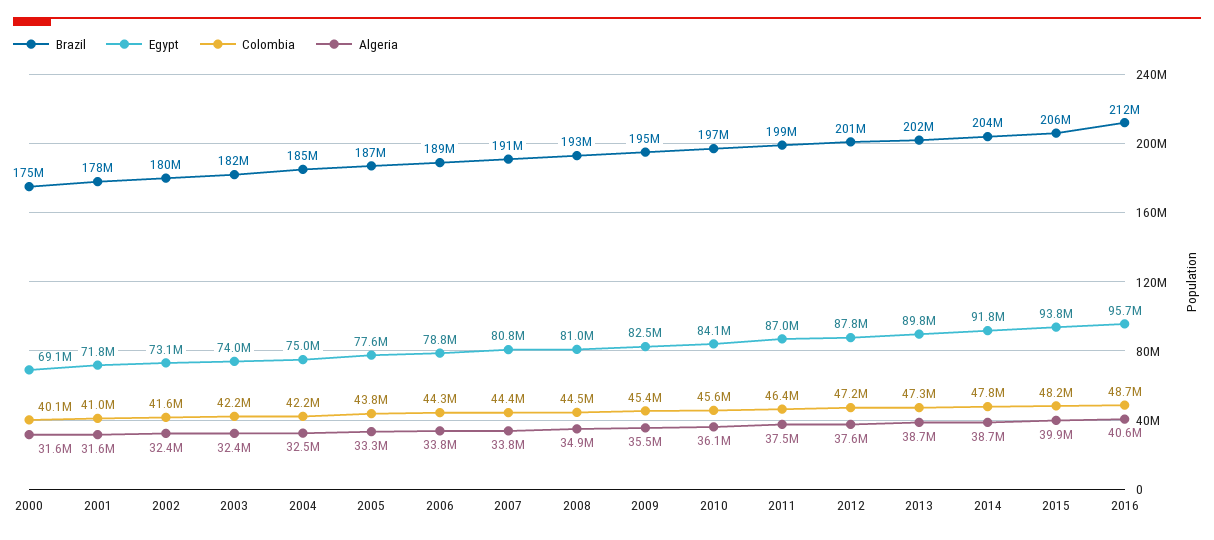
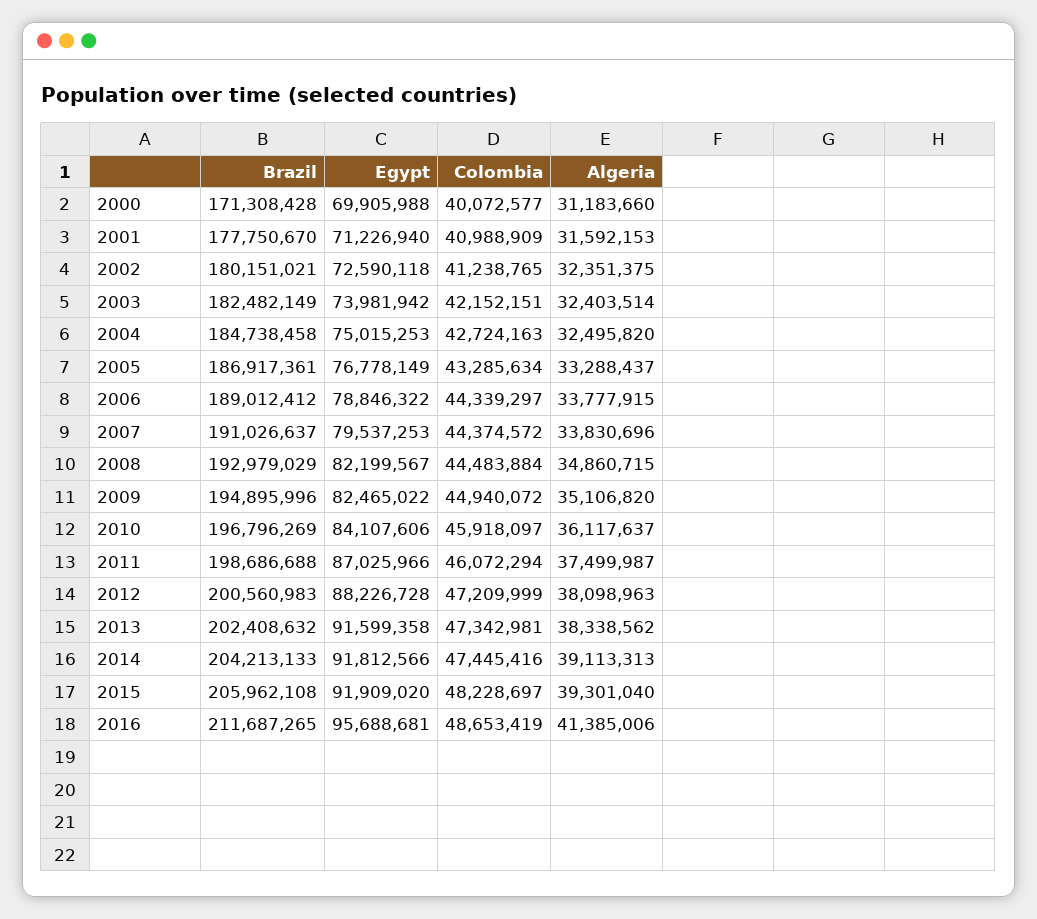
Brazil, 2000: 175000000 -> 171308428
Egypt, 2000: 69100000 -> 69905988
Algeria, 2000: 31600000 -> 31183660
Egypt, 2001: 71800000 -> 71226940
Egypt, 2002: 73100000 -> 72590118
Colombia, 2002: 41600000 -> 41238765
Colombia, 2004: 42200000 -> 42724163
Egypt, 2005: 77600000 -> 76778149
Colombia, 2005: 43800000 -> 43285634
Egypt, 2007: 80800000 -> 79537253
Egypt, 2008: 81000000 -> 82199567
Colombia, 2009: 45400000 -> 44940072
Algeria, 2009: 35500000 -> 35106820
Colombia, 2010: 45600000 -> 45918097
Colombia, 2011: 46400000 -> 46072294
Egypt, 2012: 87800000 -> 88226728
Algeria, 2012: 37600000 -> 38098963
Egypt, 2013: 89800000 -> 91599358
Algeria, 2013: 38700000 -> 38338562
Colombia, 2014: 47800000 -> 47445416
Algeria, 2014: 38700000 -> 39113313
Egypt, 2015: 93800000 -> 91909020
Algeria, 2015: 39900000 -> 39301040
Algeria, 2016: 40600000 -> 41385006

